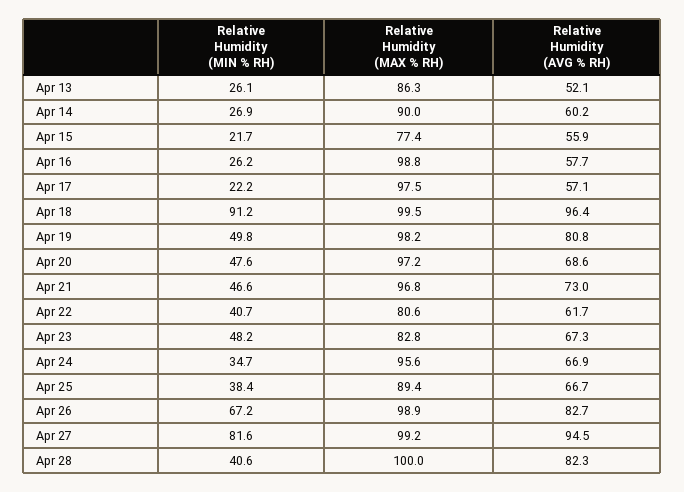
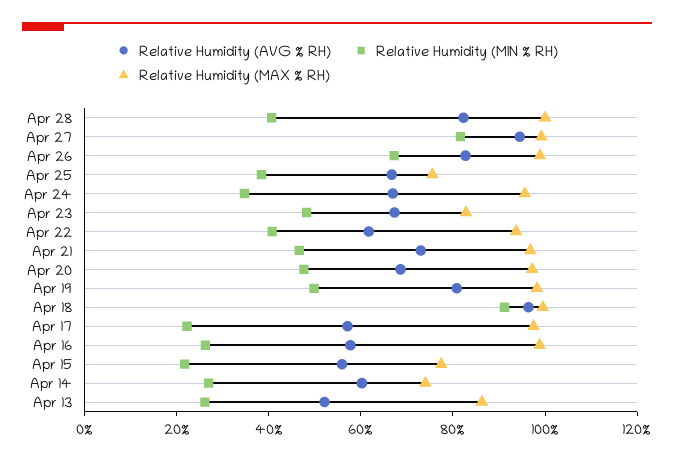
Relative Humidity (MAX % RH), Apr 14: 90 -> 75
Relative Humidity (MAX % RH), Apr 22: 80.6 -> 95
Relative Humidity (MAX % RH), Apr 25: 89.4 -> 75

